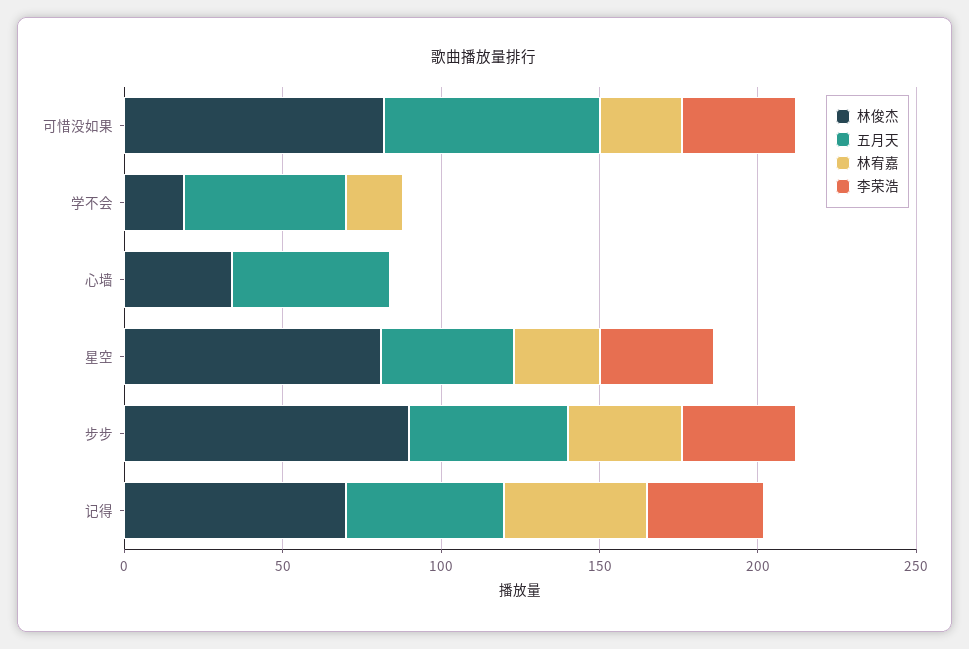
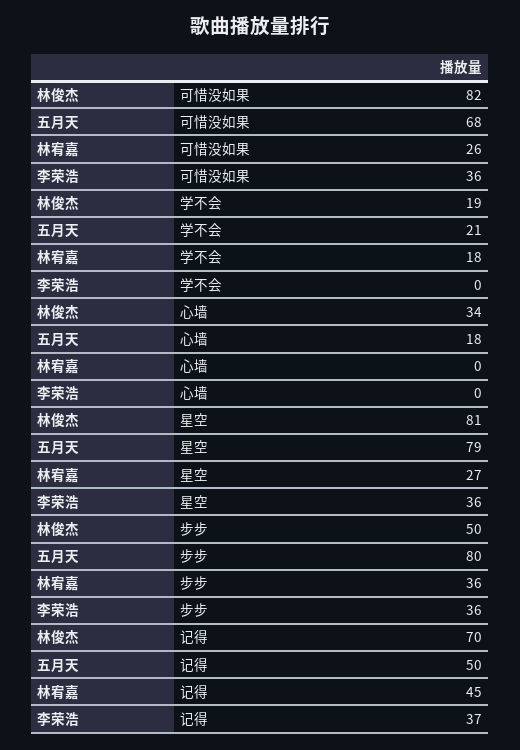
五月天, 学不会: 50 -> 21
五月天, 心墙: 50 -> 18
五月天, 星空: 40 -> 79
林俊杰, 步步: 90 -> 50
五月天, 步步: 50 -> 80

